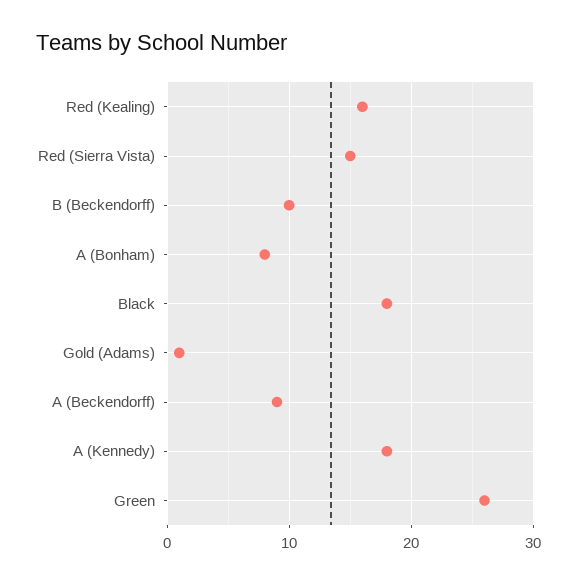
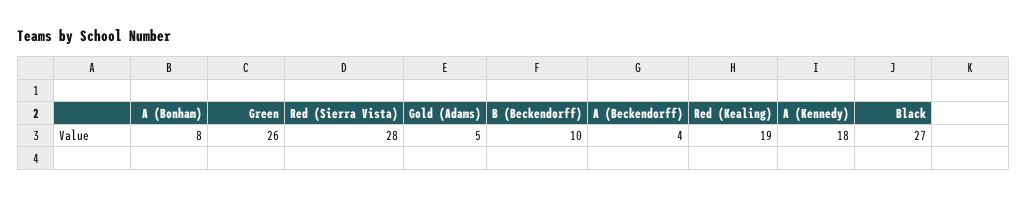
Red (Kealing): 16 -> 19
Red (Sierra Vista): 15 -> 28
Black: 18 -> 27
Gold (Adams): 1 -> 5
A (Beckendorff): 9 -> 4

